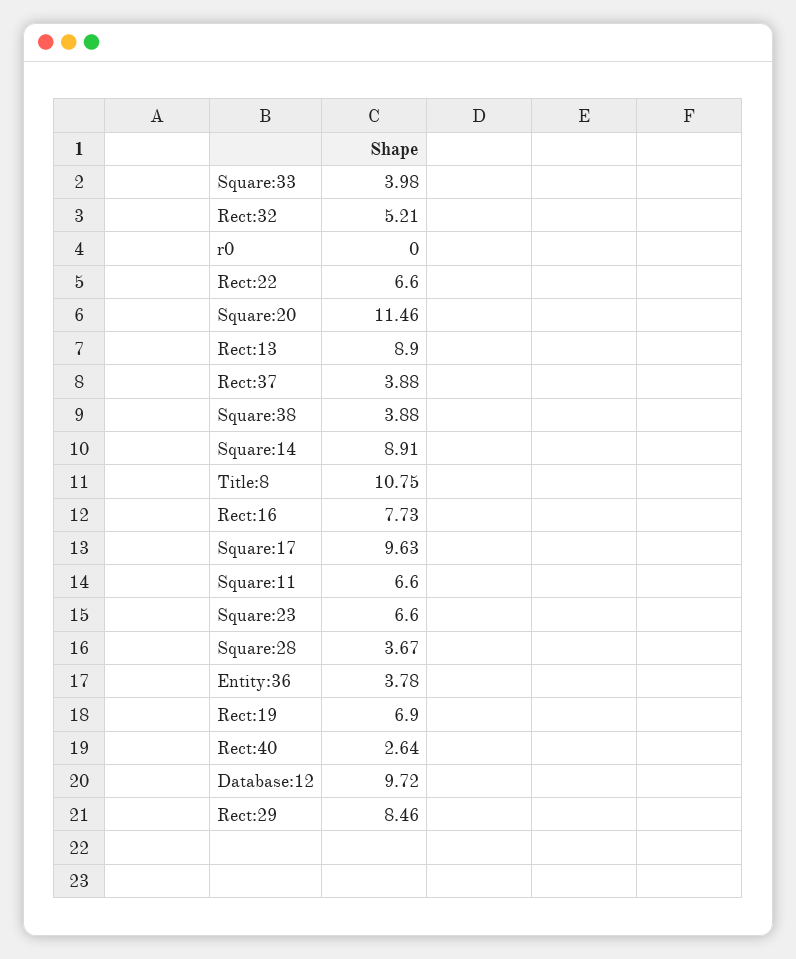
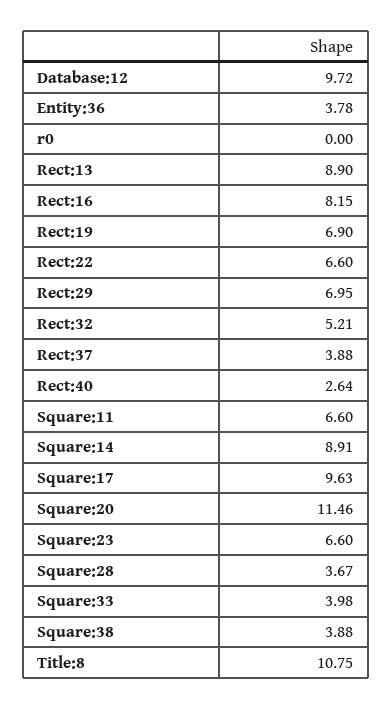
Rect:16: 7.73 -> 8.15
Rect:29: 8.46 -> 6.95

